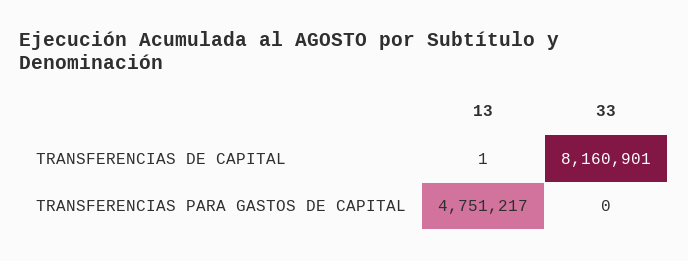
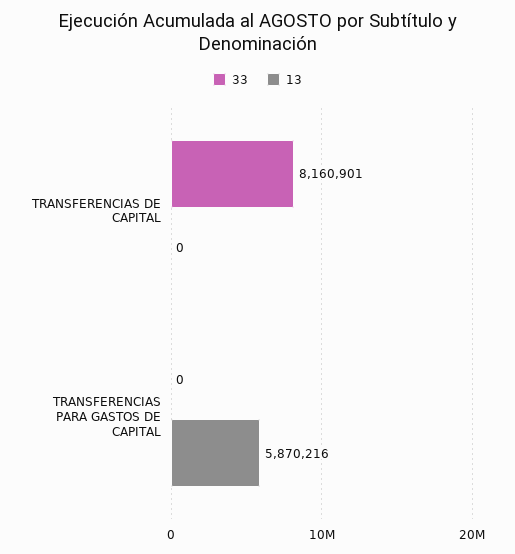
13, TRANSFERENCIAS DE CAPITAL: 1 -> 0
13, TRANSFERENCIAS PARA GASTOS DE CAPITAL: 4751217 -> 5870216

